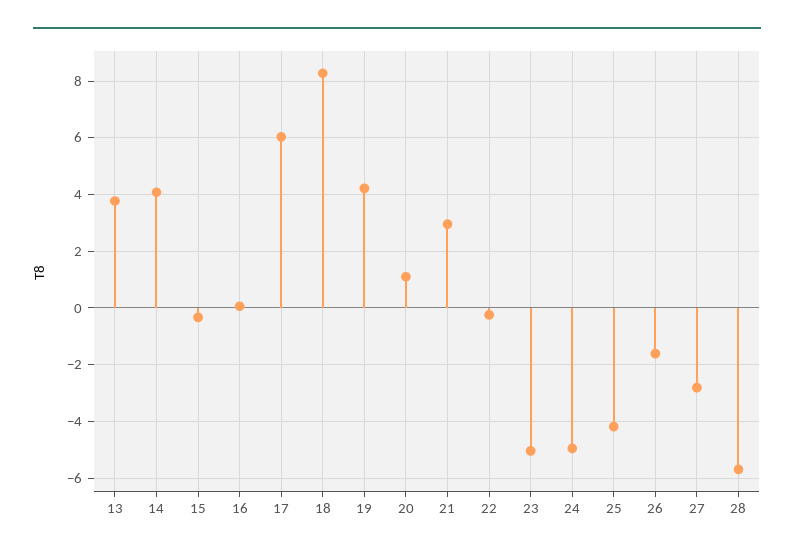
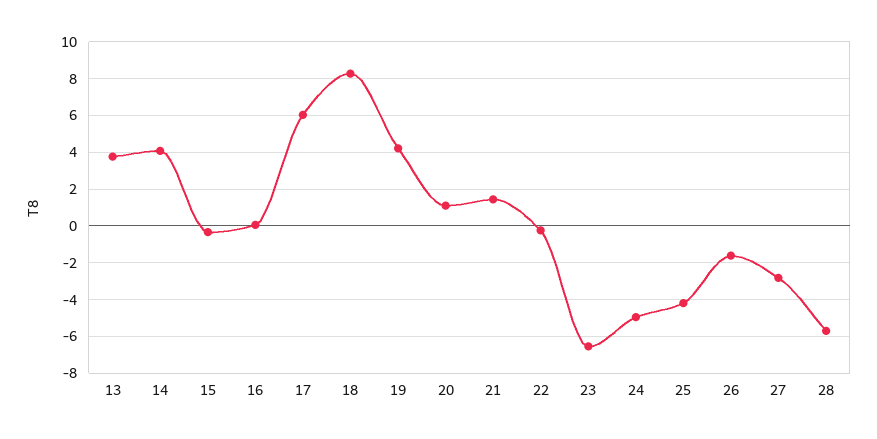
21: 3 -> 1.5
23: -5 -> -6.5

